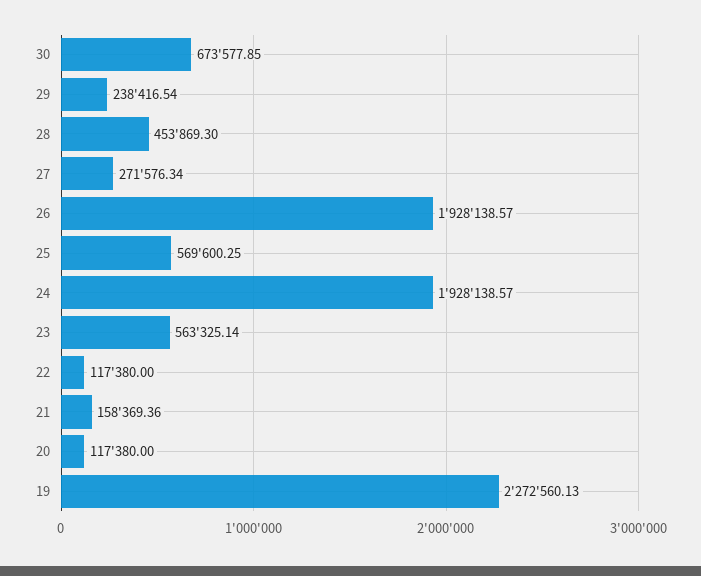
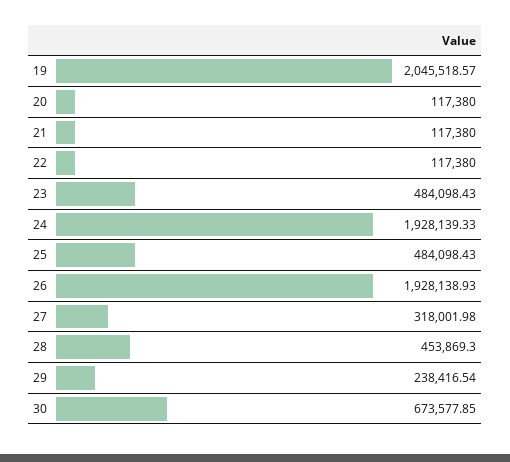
27: 271576.34 -> 318001.98
26: 1928138.57 -> 1928138.93
25: 569600.25 -> 484098.43
24: 1928138.57 -> 1928139.33
23: 563325.14 -> 484098.43
21: 158369.36 -> 117380
19: 2272560.13 -> 2045518.57

